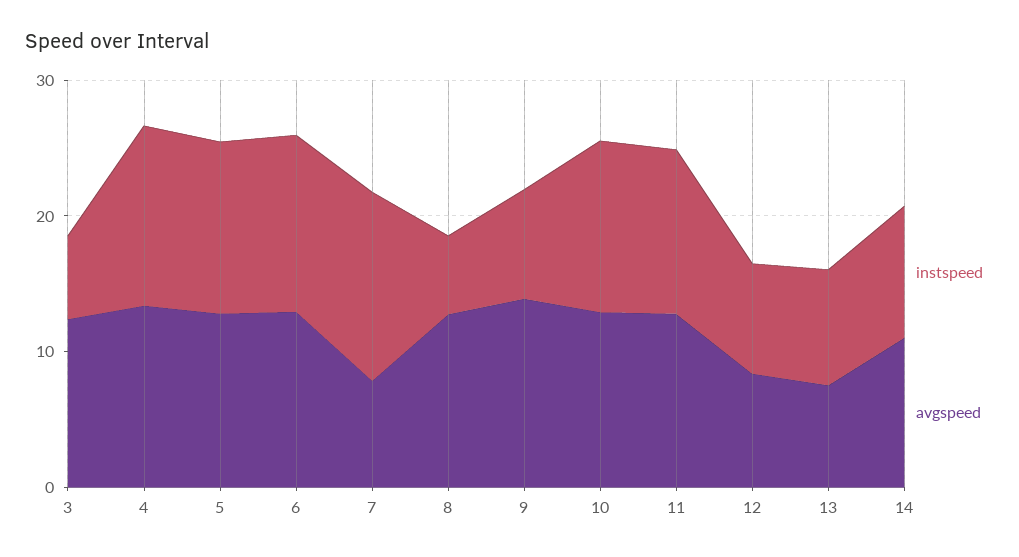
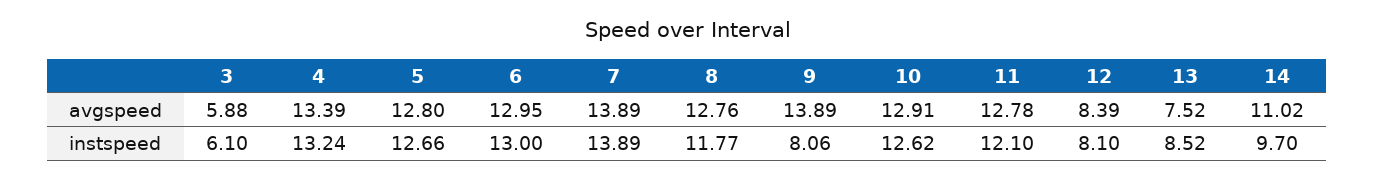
avgspeed, 3: 12 -> 5.88
avgspeed, 7: 8 -> 13.89
instspeed, 8: 6 -> 11.77

